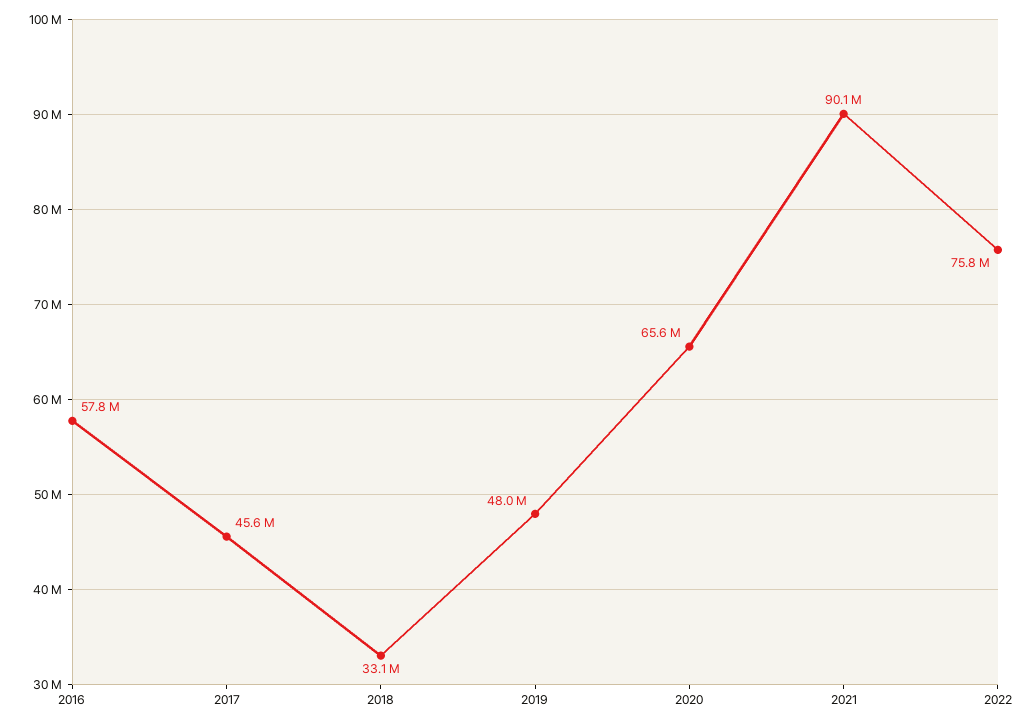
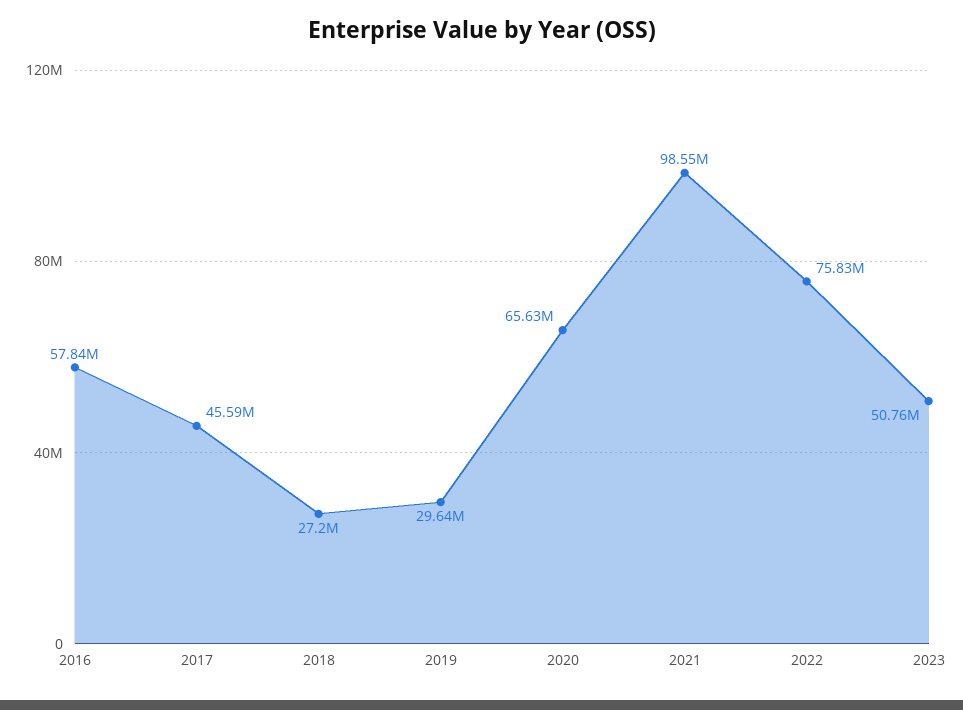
2018: 33100000 -> 27200000
2019: 48000000 -> 29640000
2021: 90100000 -> 98550000
2023: none -> 50760000

